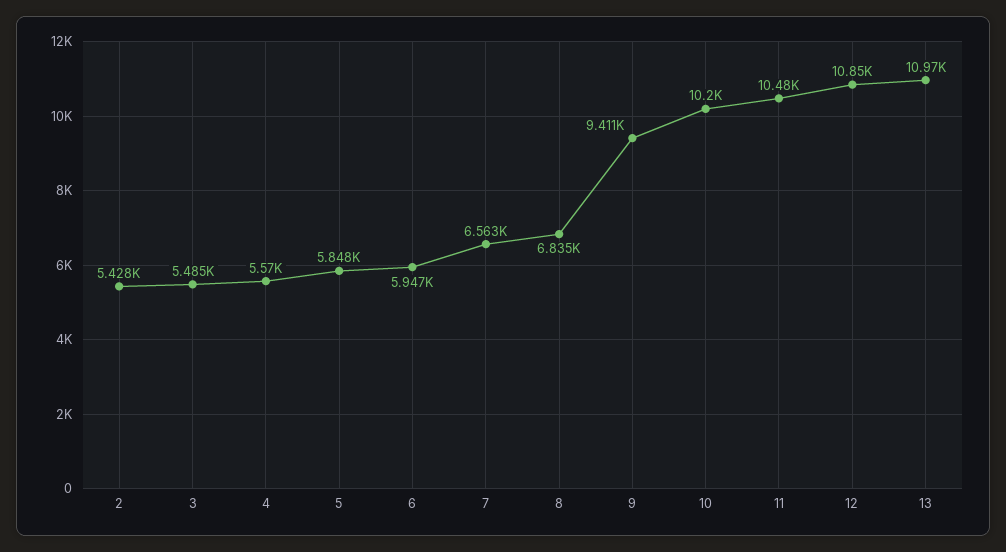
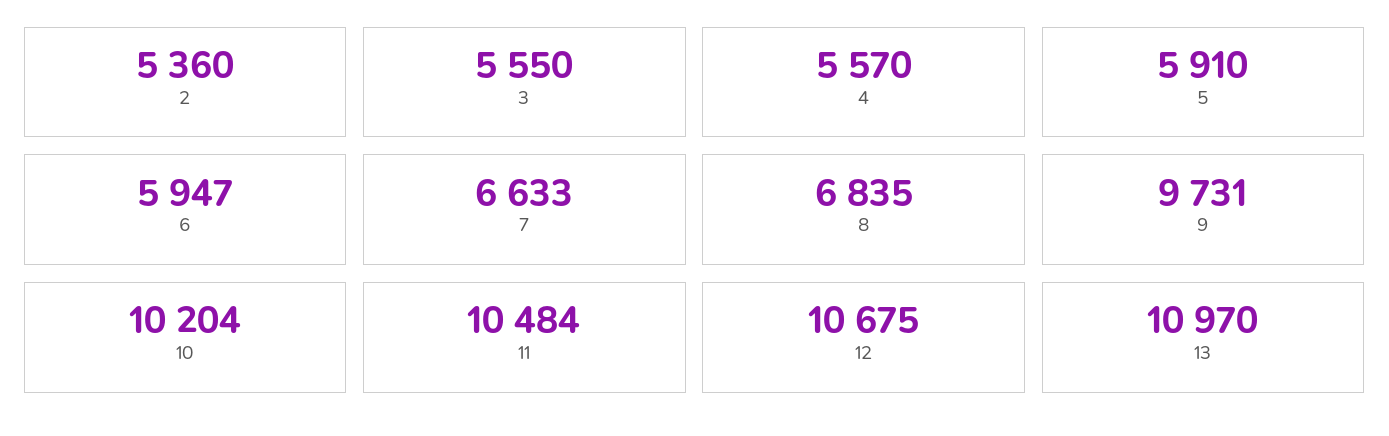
2: 5428 -> 5360
3: 5485 -> 5550
5: 5848 -> 5910
7: 6563 -> 6633
9: 9411 -> 9731
12: 10850 -> 10675

